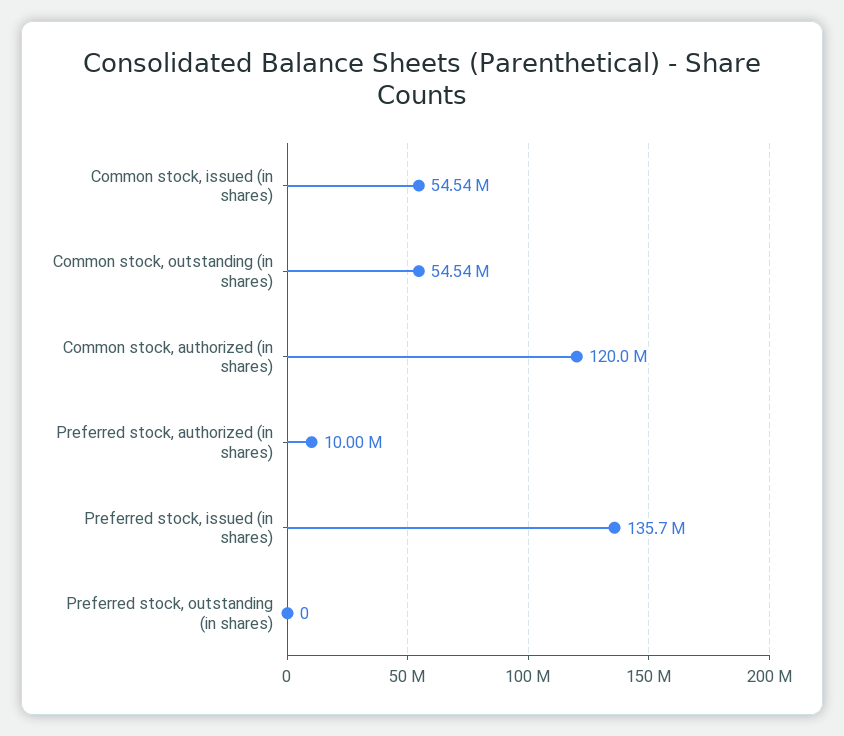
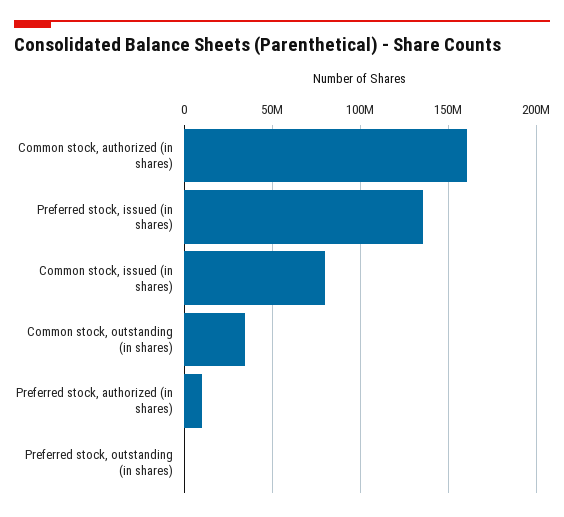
Common stock, issued (in shares): 54540000 -> 80000000
Common stock, outstanding (in shares): 54540000 -> 35000000
Common stock, authorized (in shares): 120000000 -> 160000000

